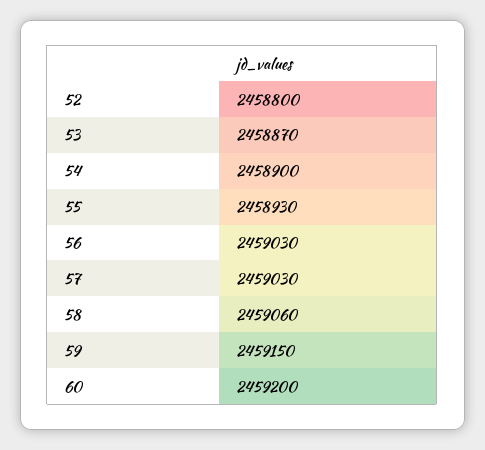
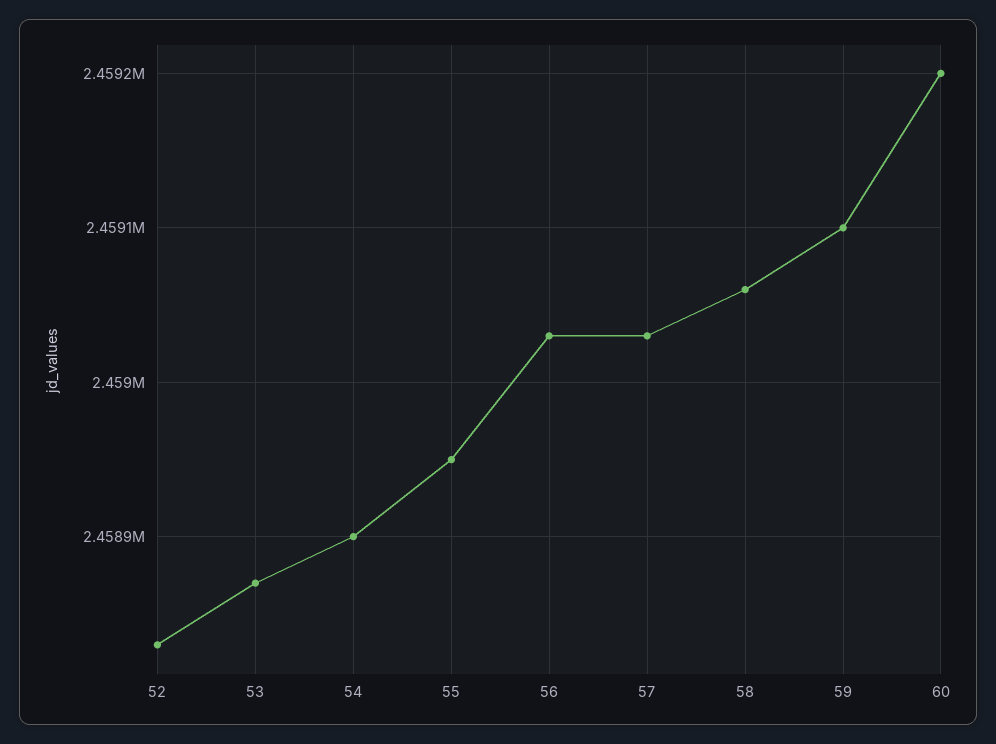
52: 2458800 -> 2458830
55: 2458930 -> 2458950
59: 2459150 -> 2459100

